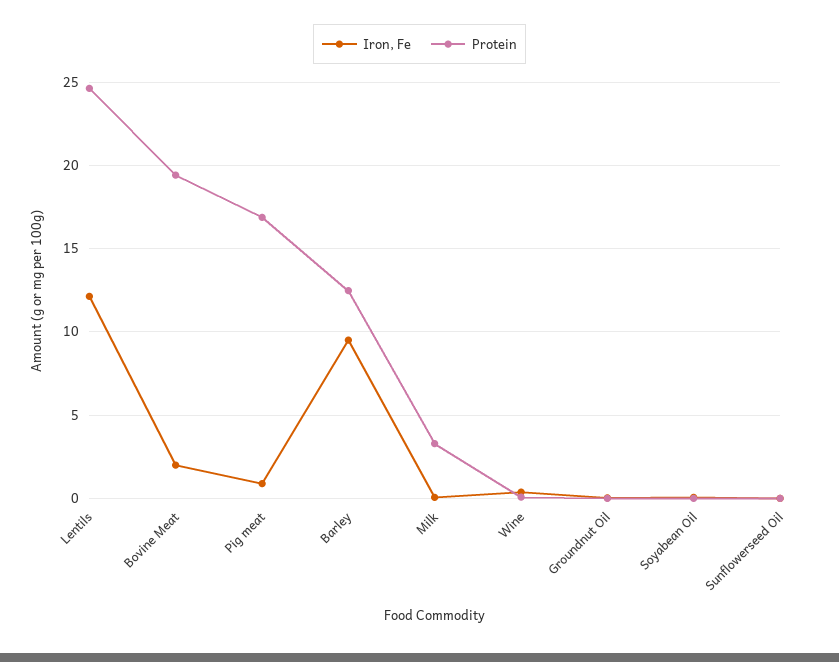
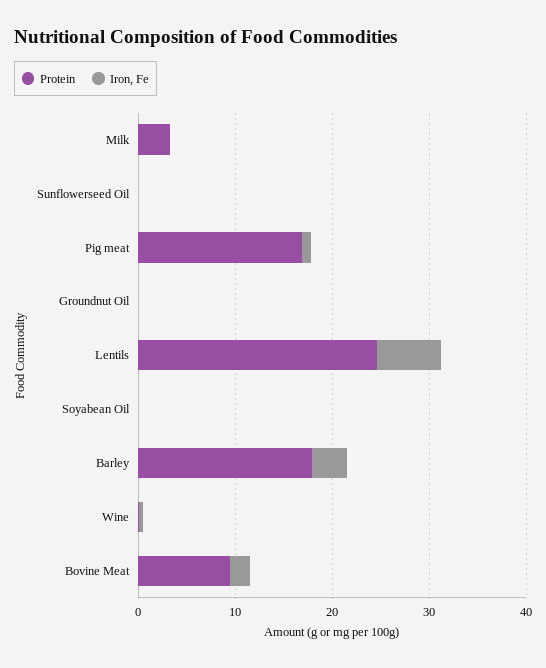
Iron, Fe, Lentils: 12 -> 6
Protein, Bovine Meat: 19.5 -> 10
Iron, Fe, Barley: 9.5 -> 4
Protein, Barley: 12.5 -> 18

